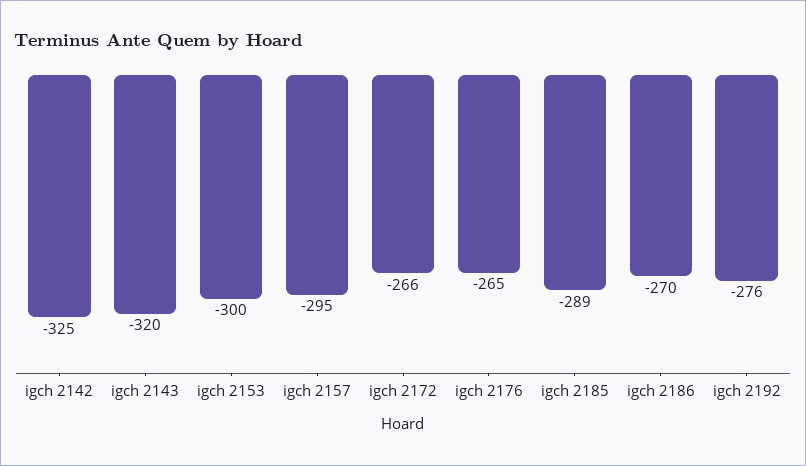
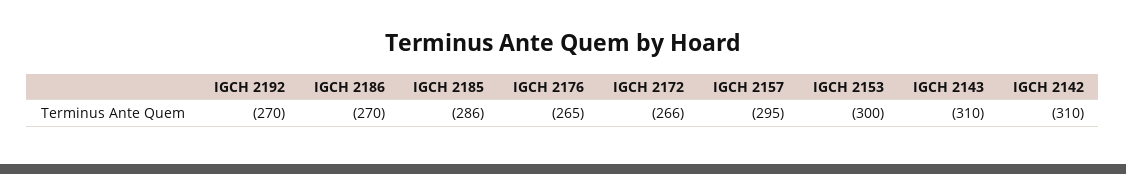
igch 2142: -325 -> -310
igch 2143: -320 -> -310
igch 2185: -289 -> -286
igch 2192: -276 -> -270

